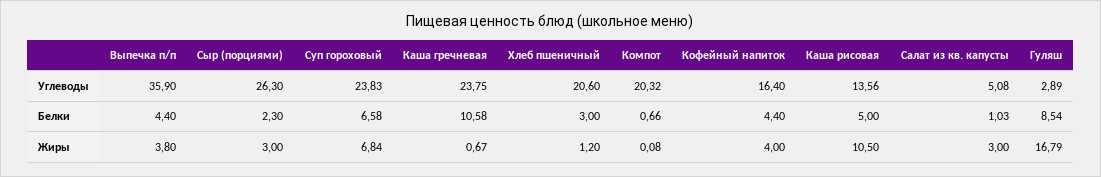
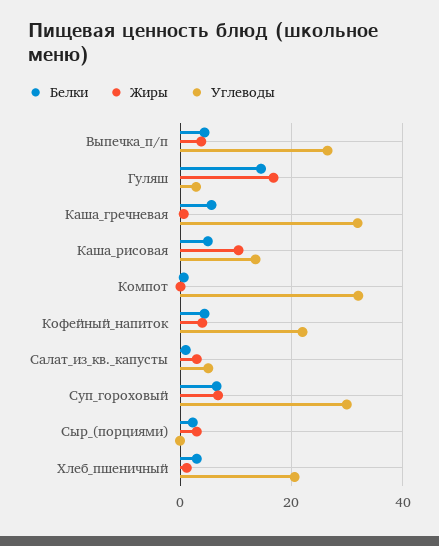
Углеводы, Выпечка п/п: 35.9 -> 26
Углеводы, Сыр (порциями): 26.3 -> 0
Углеводы, Суп гороховый: 23.83 -> 30
Углеводы, Каша гречневая: 23.75 -> 32
Углеводы, Компот: 20.32 -> 32
Углеводы, Кофейный напиток: 16.4 -> 22
Белки, Каша гречневая: 10.58 -> 6
Белки, Гуляш: 8.54 -> 14

